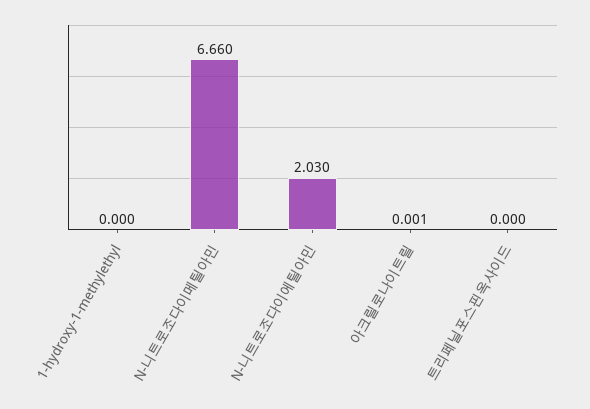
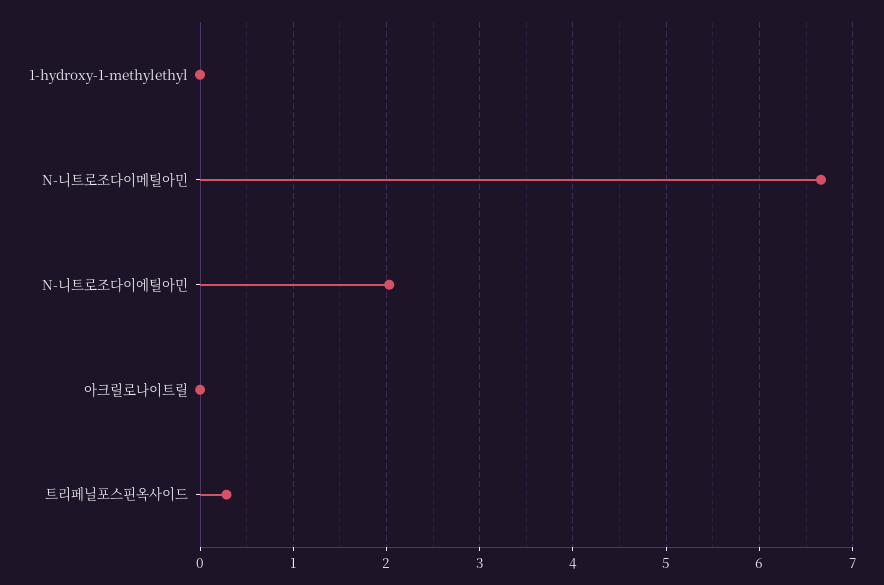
트리페닐포스핀옥사이드: 0 -> 0.3

